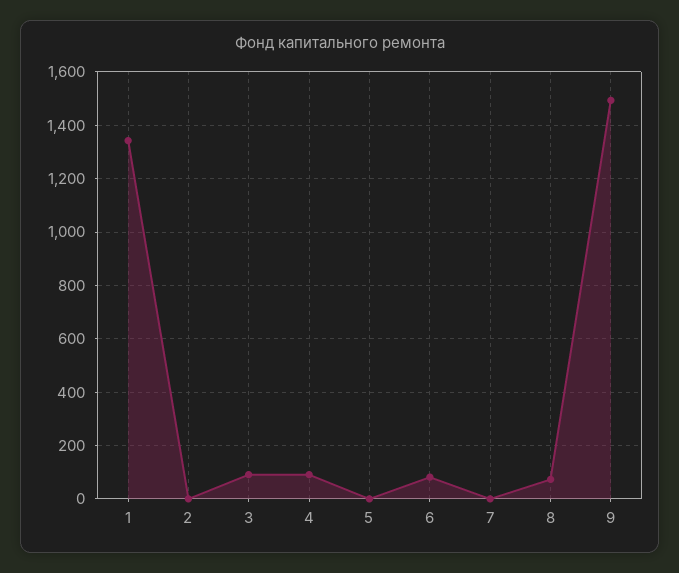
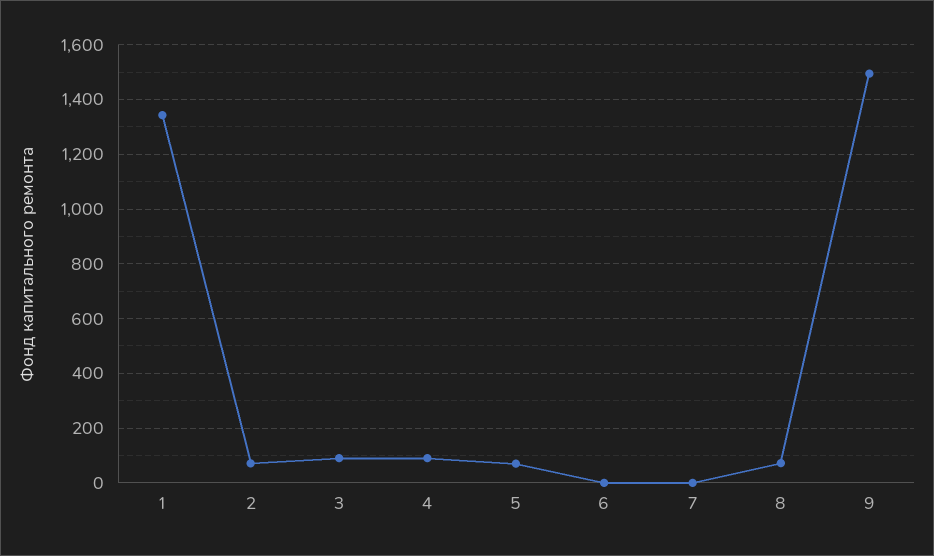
2: 0 -> 75
5: 0 -> 75
6: 75 -> 0

